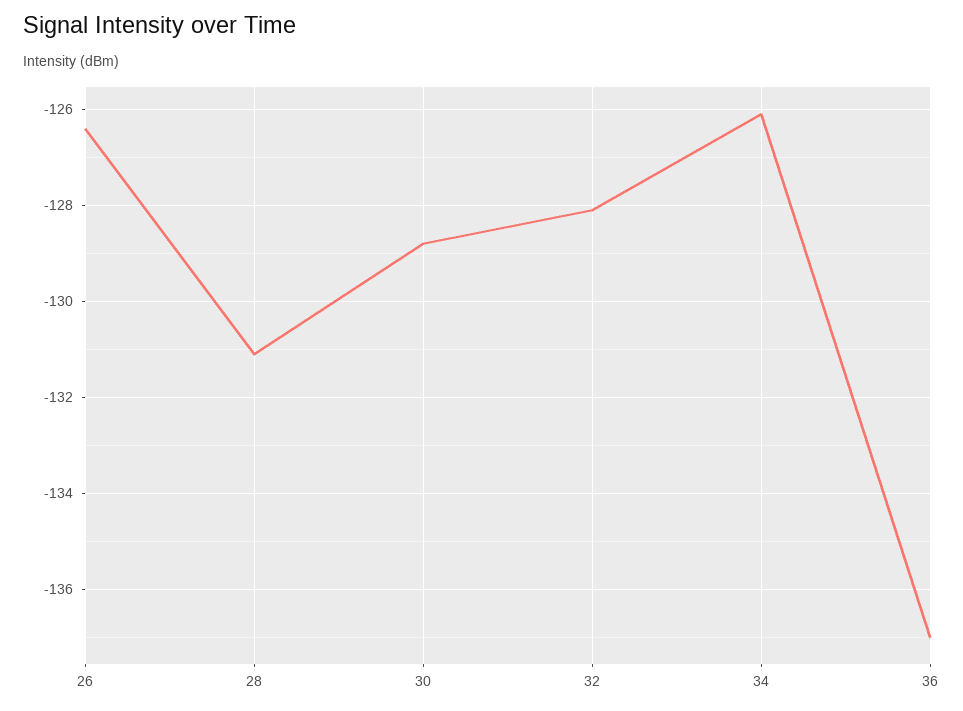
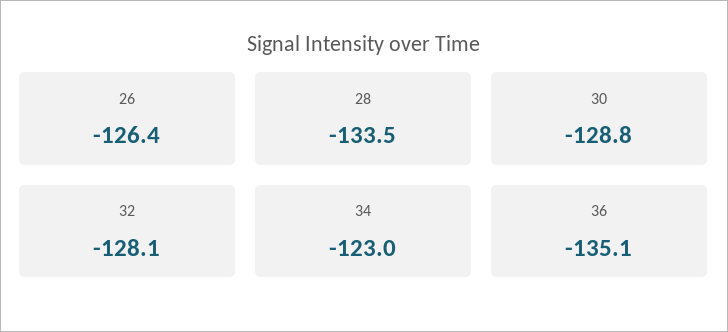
28: -131 -> -133.5
34: -126 -> -123
36: -137 -> -135.1

